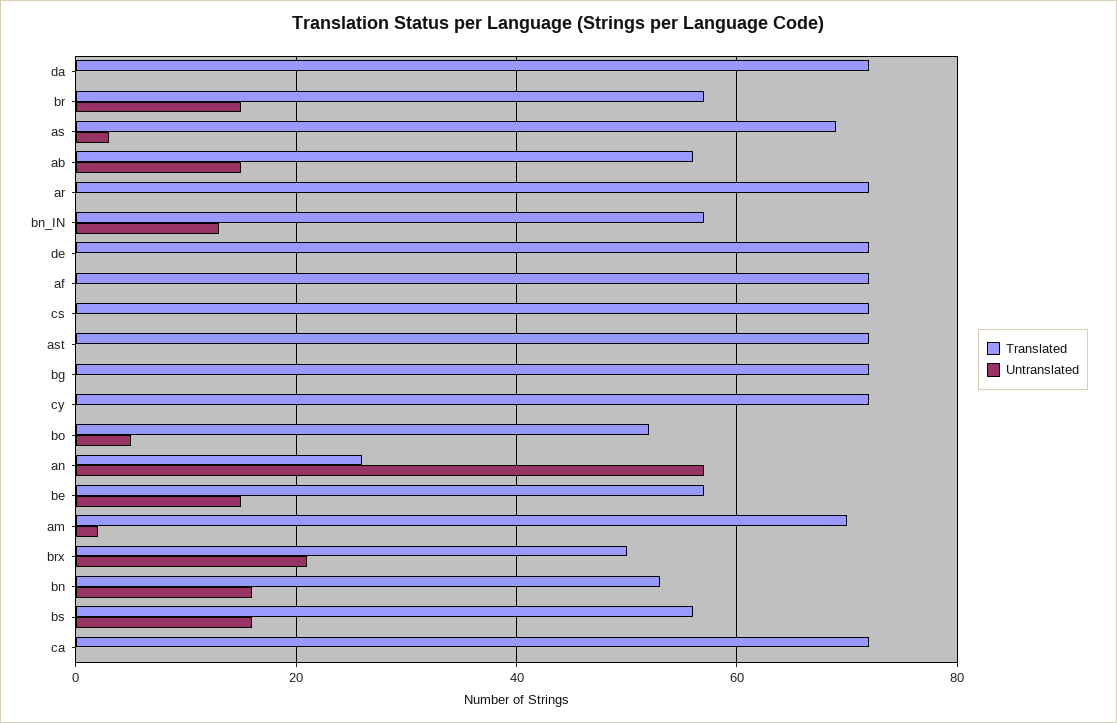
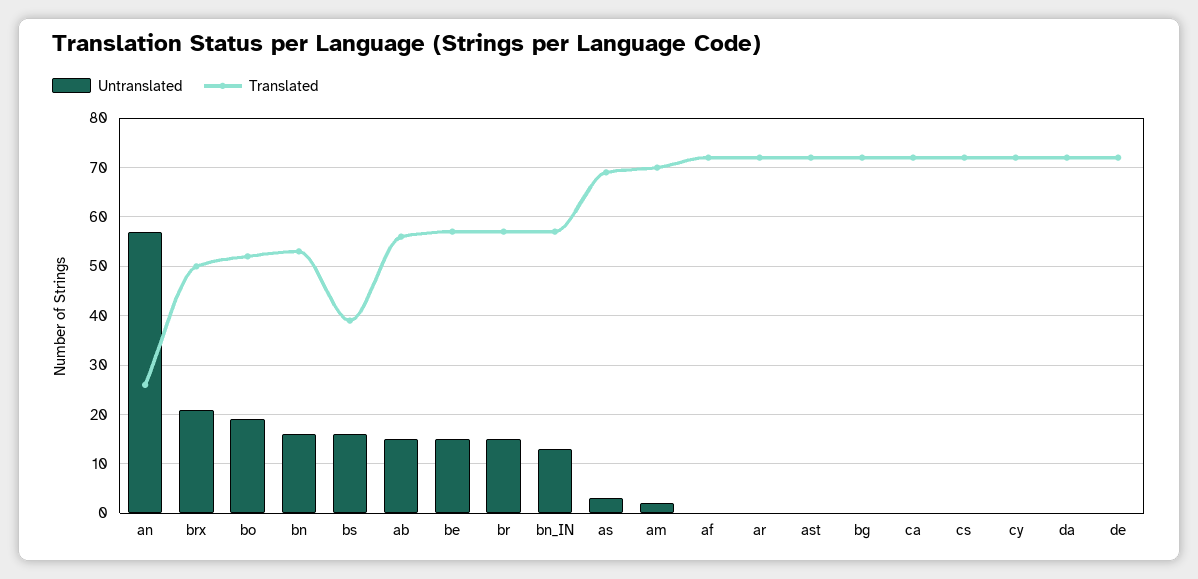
Untranslated, bo: 5 -> 20
Translated, bs: 55 -> 40

